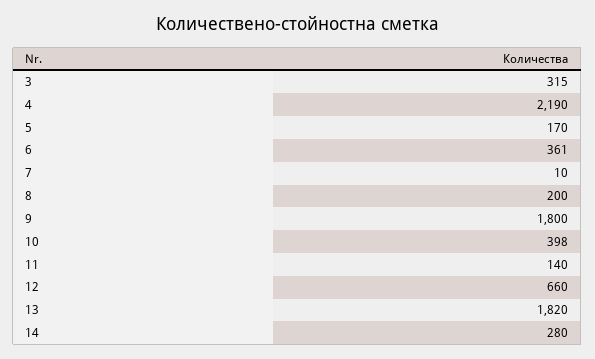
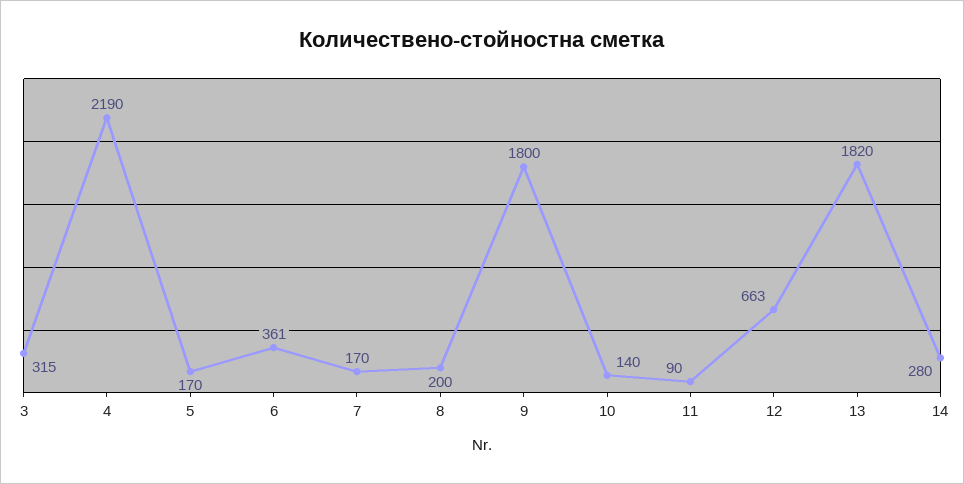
7: 10 -> 170
10: 398 -> 140
11: 140 -> 90
12: 660 -> 663

